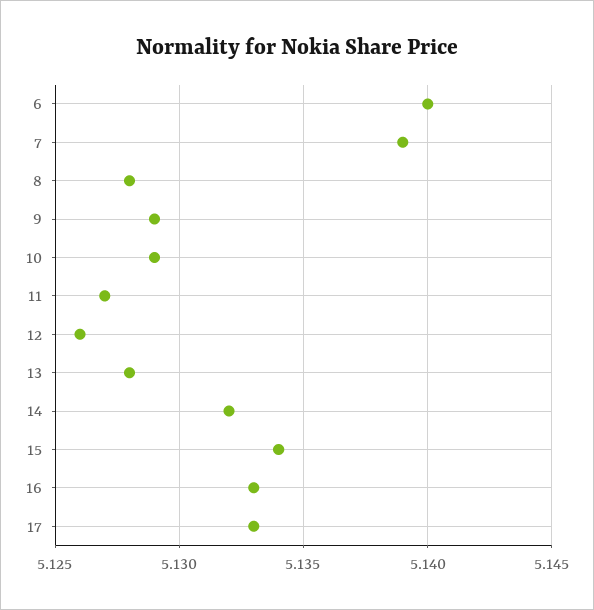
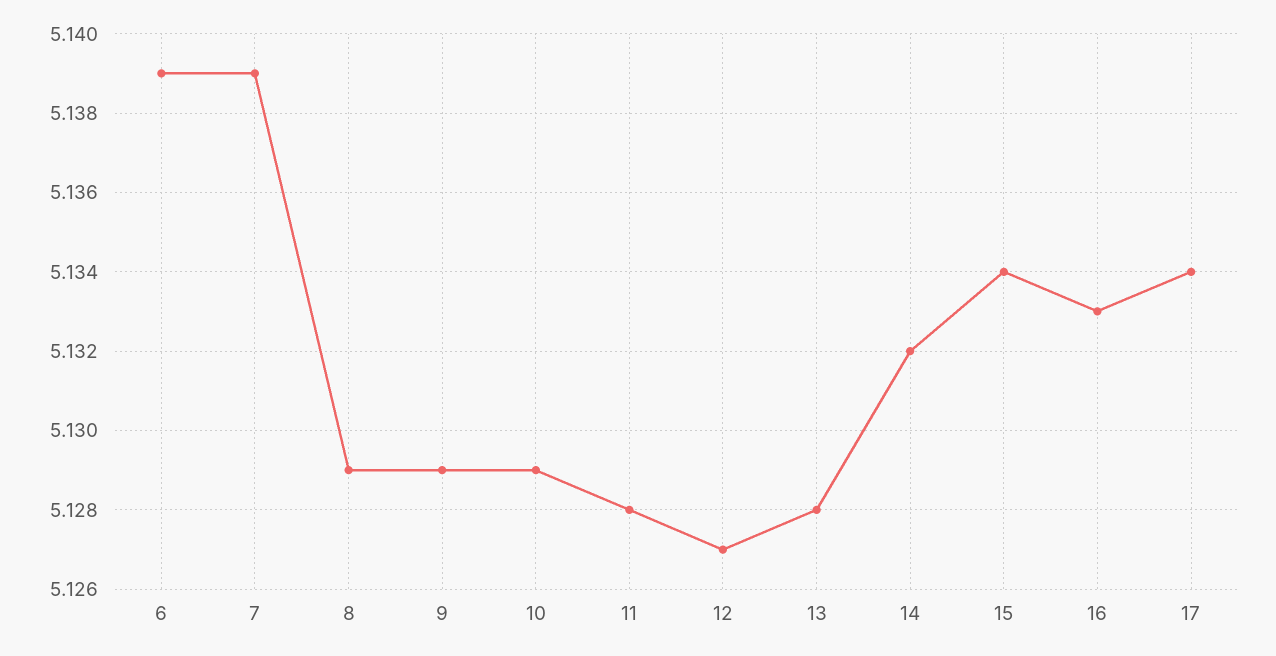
6: 5.14 -> 5.139
8: 5.128 -> 5.129
11: 5.127 -> 5.128
12: 5.126 -> 5.127
17: 5.133 -> 5.134

